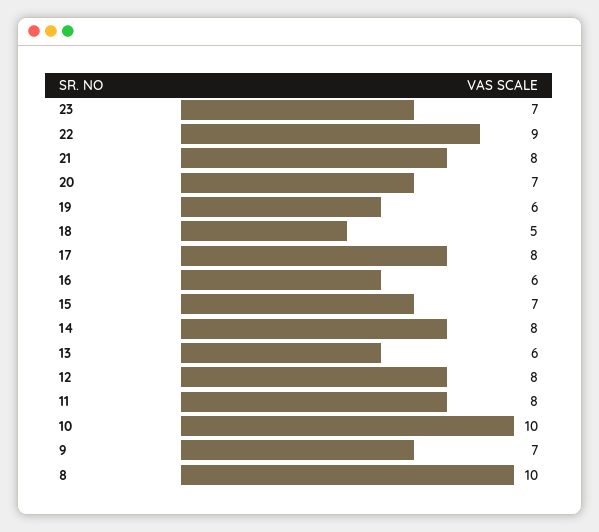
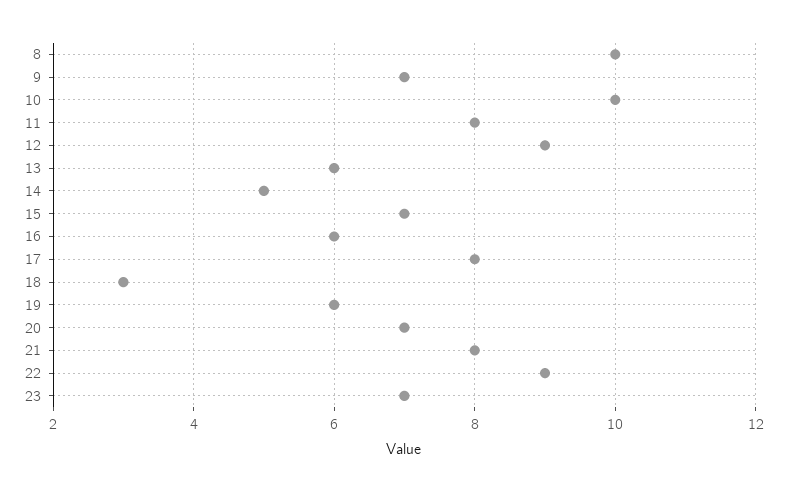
18: 5 -> 3
14: 8 -> 5
12: 8 -> 9

